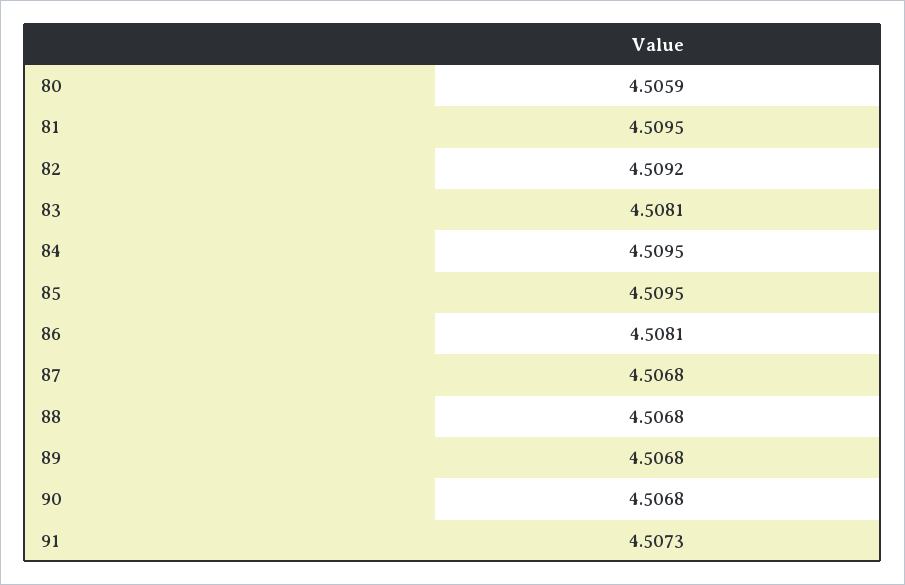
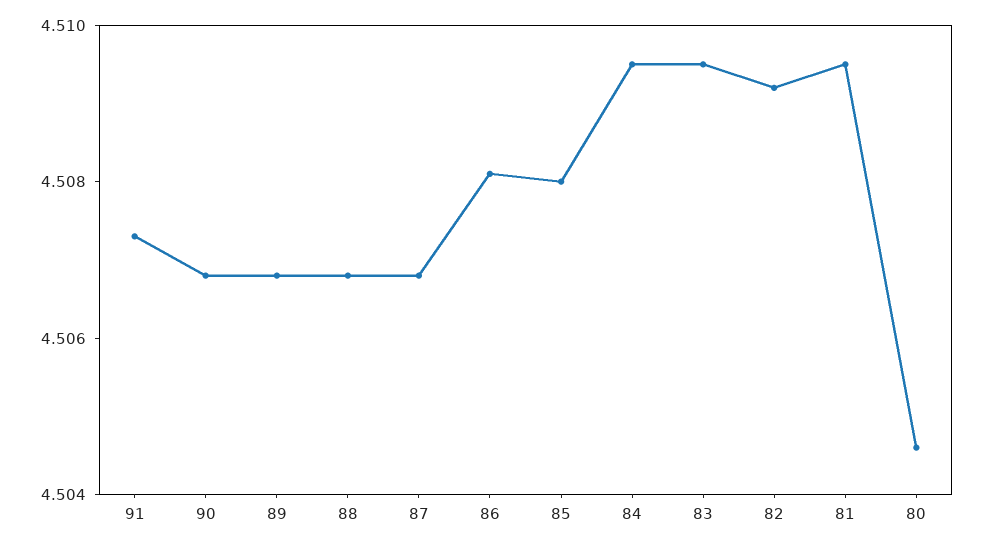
80: 4.5059 -> 4.5045
83: 4.5081 -> 4.5095
85: 4.5095 -> 4.508

